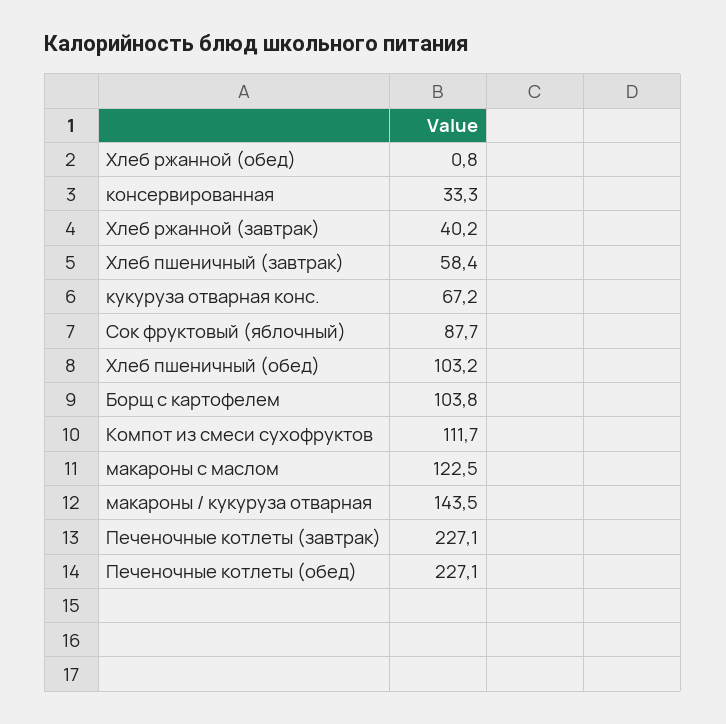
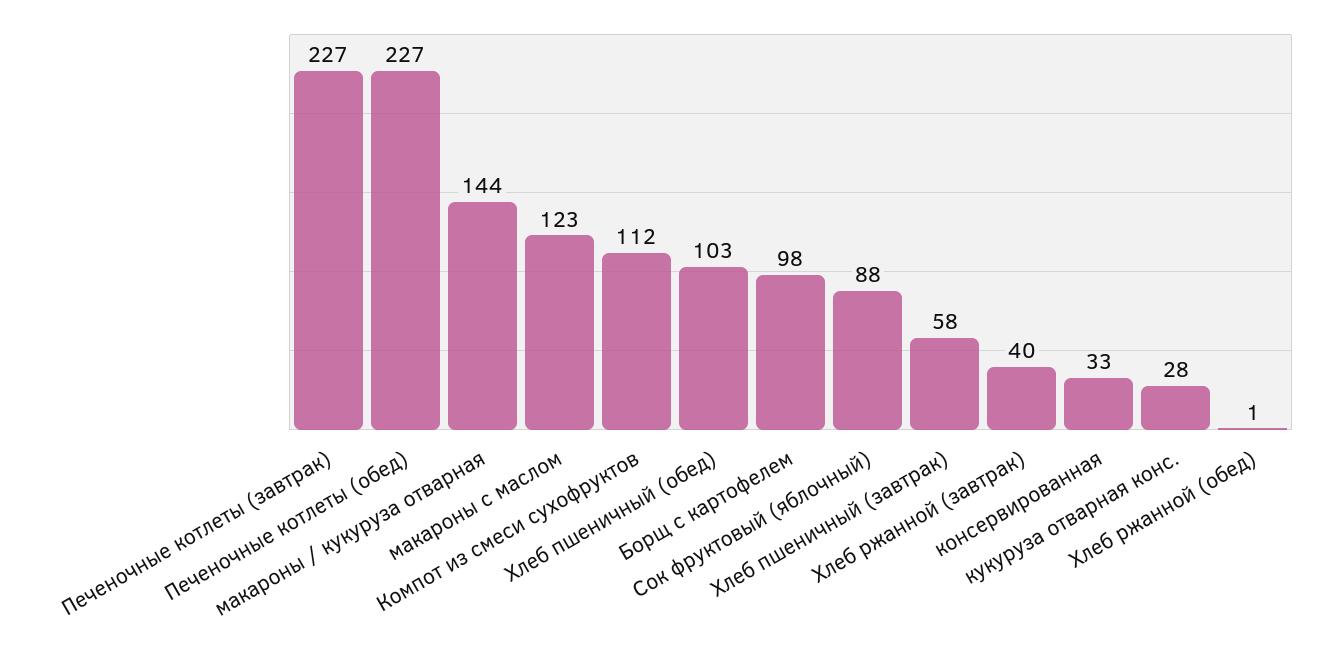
кукуруза отварная конс.: 67.2 -> 28
Борщ с картофелем: 103.8 -> 98

